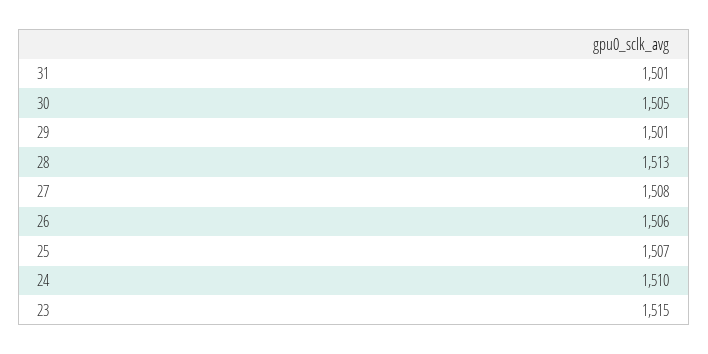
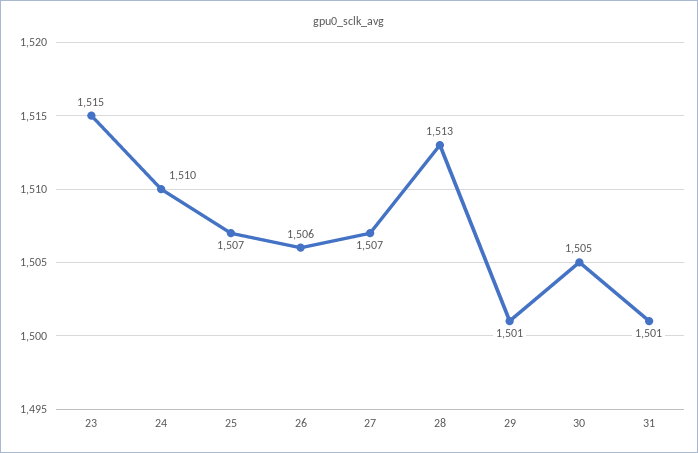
27: 1508 -> 1507

